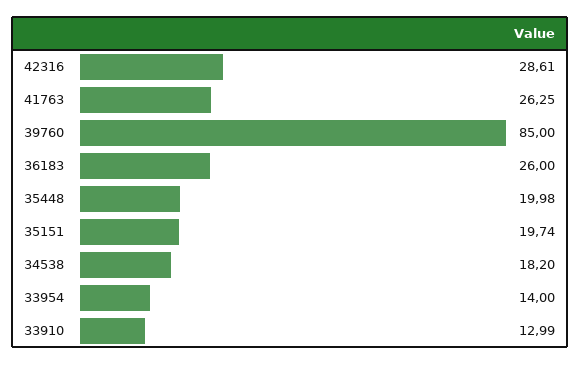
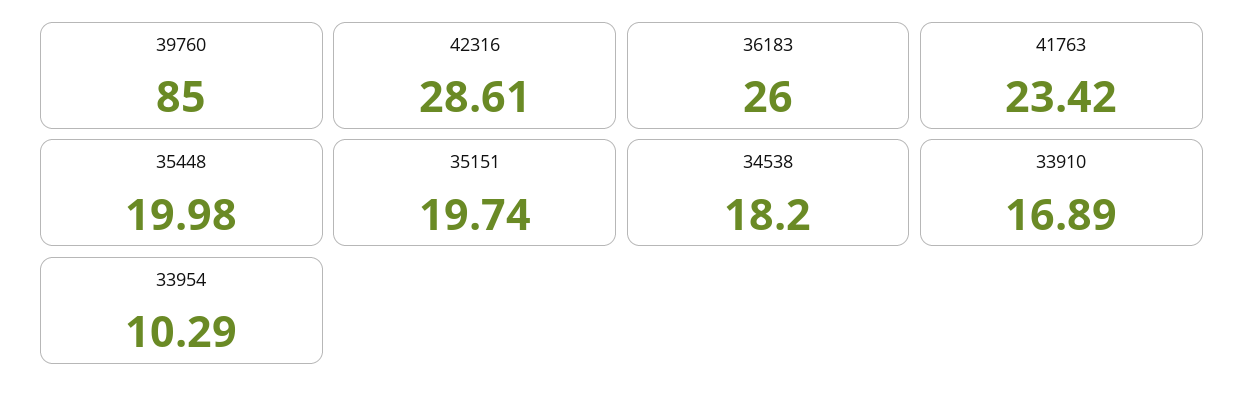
41763: 26.25 -> 23.42
33954: 14 -> 10.29
33910: 12.99 -> 16.89

